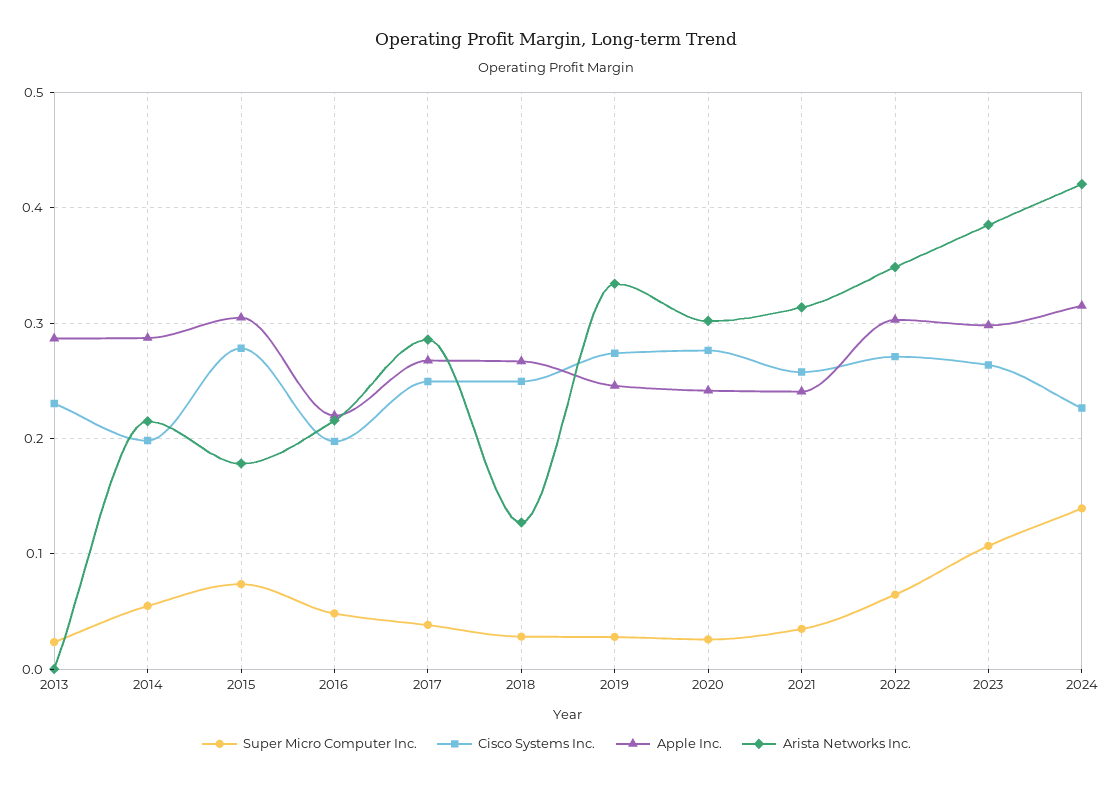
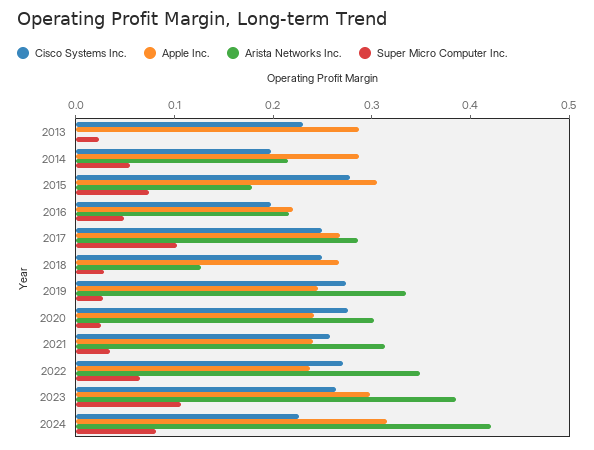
Super Micro Computer Inc., 2017: 0.04 -> 0.1
Apple Inc., 2022: 0.3 -> 0.24
Super Micro Computer Inc., 2024: 0.14 -> 0.08

